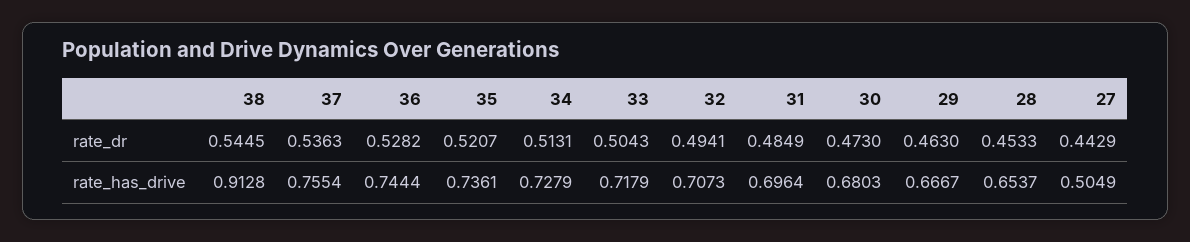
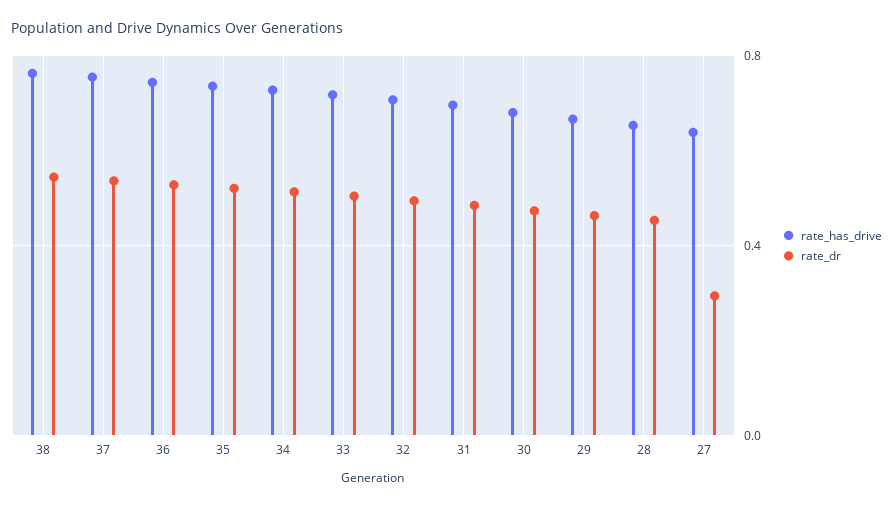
rate_dr, 27: 0.4429 -> 0.3
rate_has_drive, 38: 0.9128 -> 0.75
rate_has_drive, 27: 0.5049 -> 0.65

